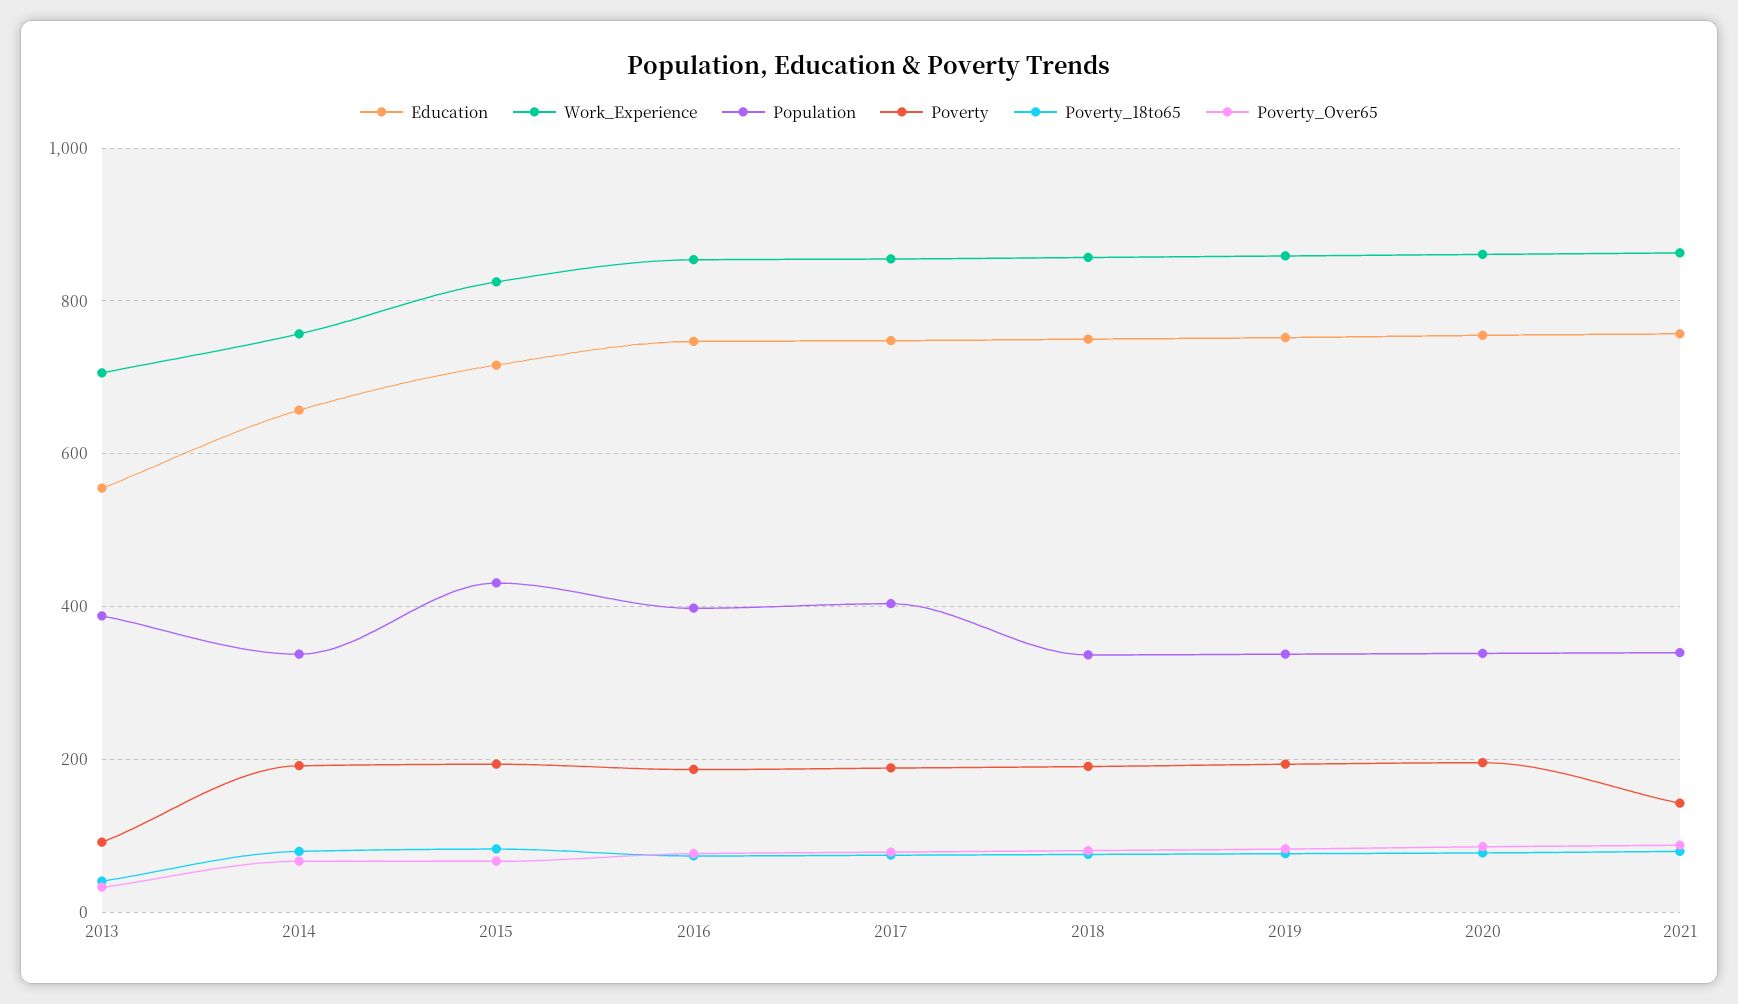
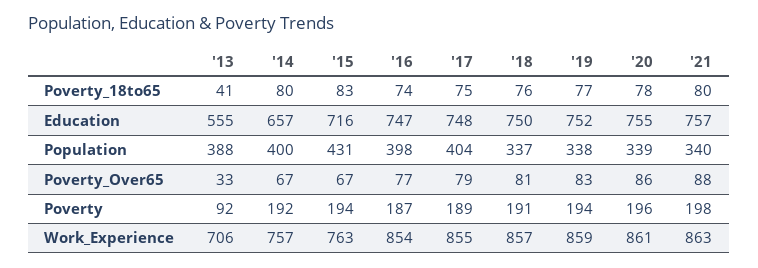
Population, 2014: 340 -> 400
Work_Experience, 2015: 820 -> 763
Poverty, 2021: 140 -> 198

